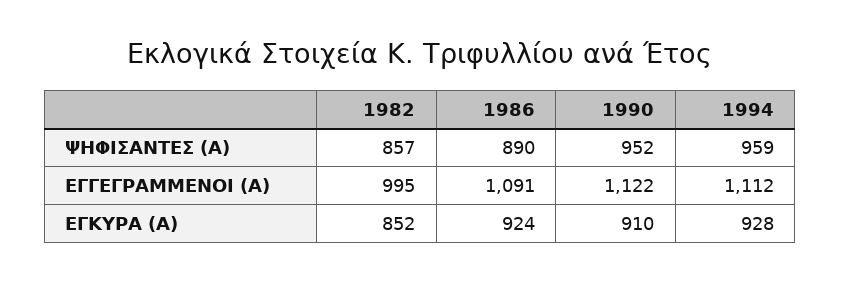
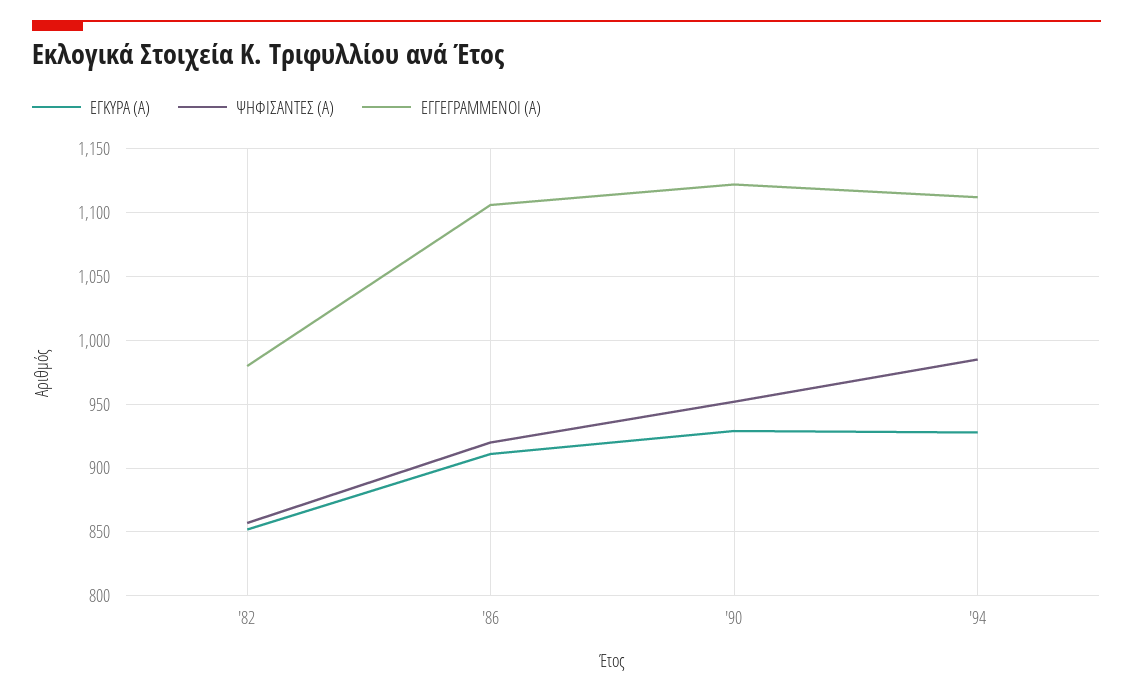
ΨΗΦΙΣΑΝΤΕΣ (Α), 1986: 890 -> 920
ΨΗΦΙΣΑΝΤΕΣ (Α), 1994: 959 -> 985
ΕΓΓΕΓΡΑΜΜΕΝΟΙ (Α), 1982: 995 -> 980
ΕΓΓΕΓΡΑΜΜΕΝΟΙ (Α), 1986: 1091 -> 1105
ΕΓΚΥΡΑ (Α), 1986: 924 -> 910
ΕΓΚΥΡΑ (Α), 1990: 910 -> 930

